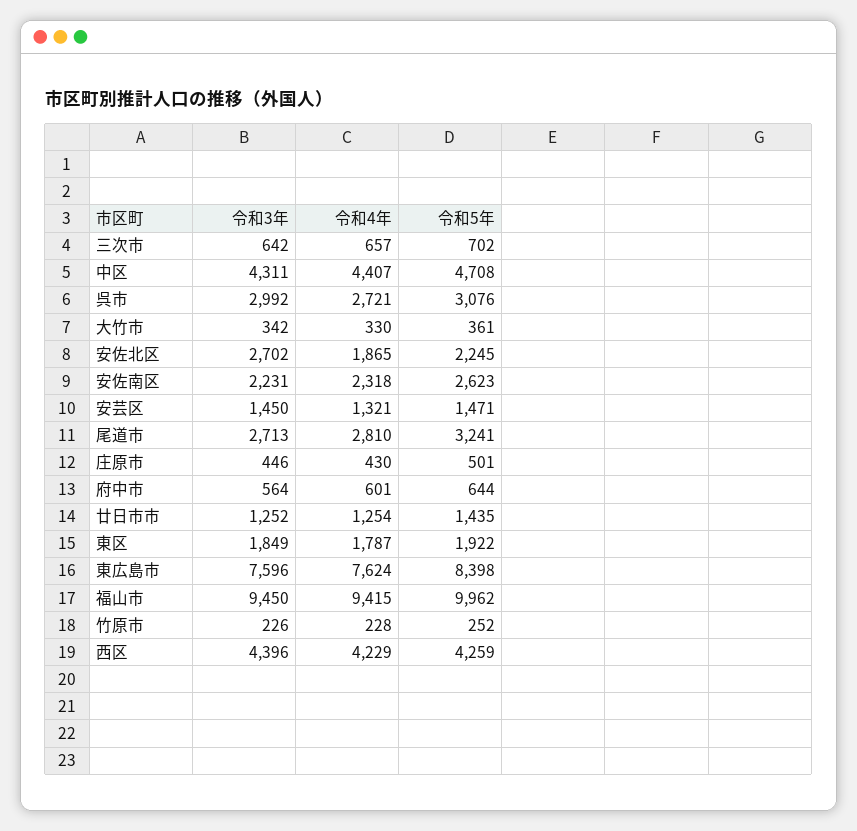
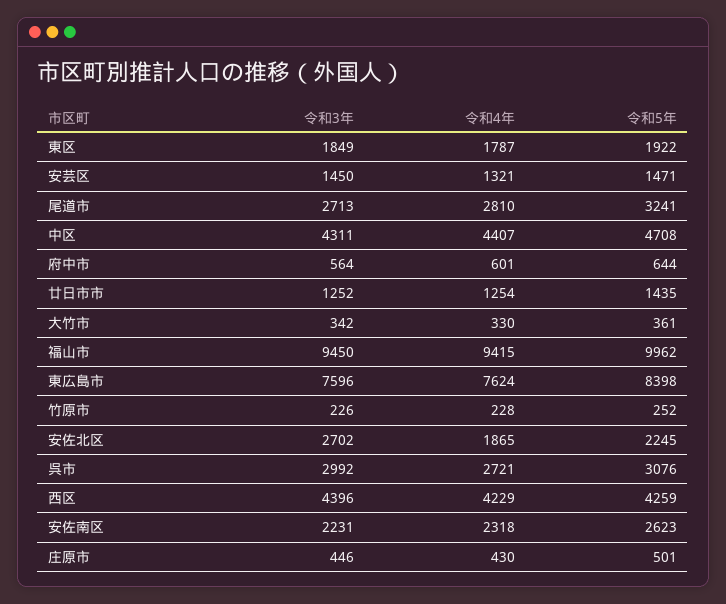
令和3年, 三次市: 642 -> none
令和4年, 三次市: 657 -> none
令和5年, 三次市: 702 -> none

